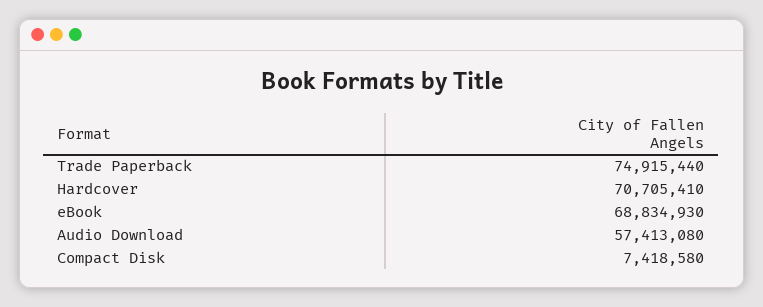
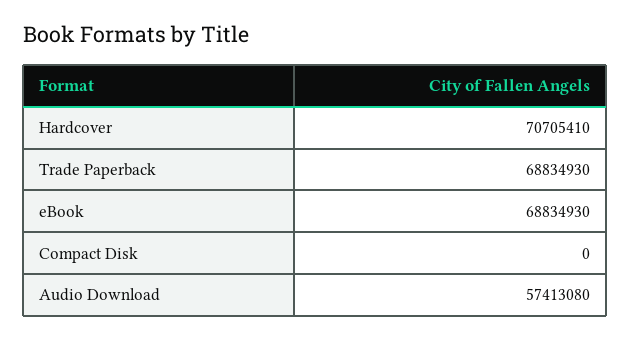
Trade Paperback: 74915440 -> 68834930
Compact Disk: 7418580 -> 0

